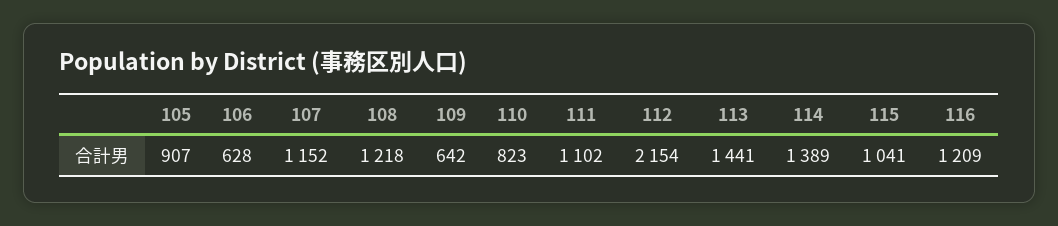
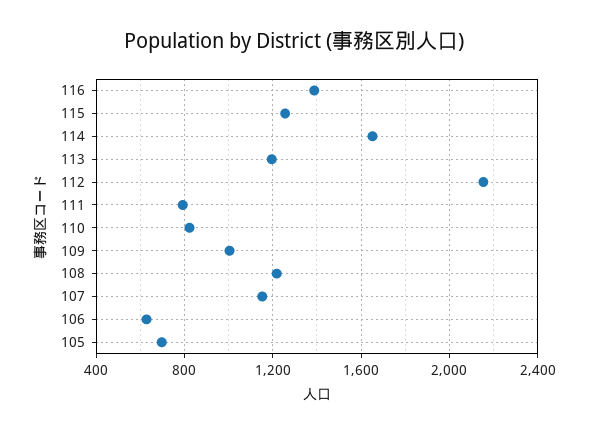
105: 907 -> 700
109: 642 -> 1000
111: 1102 -> 800
113: 1441 -> 1200
114: 1389 -> 1650
115: 1041 -> 1250
116: 1209 -> 1400

